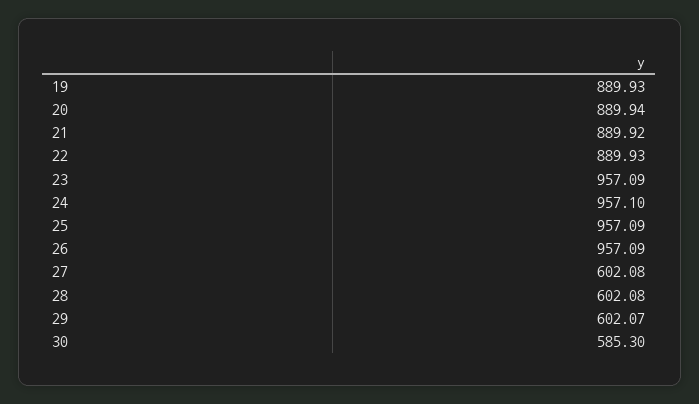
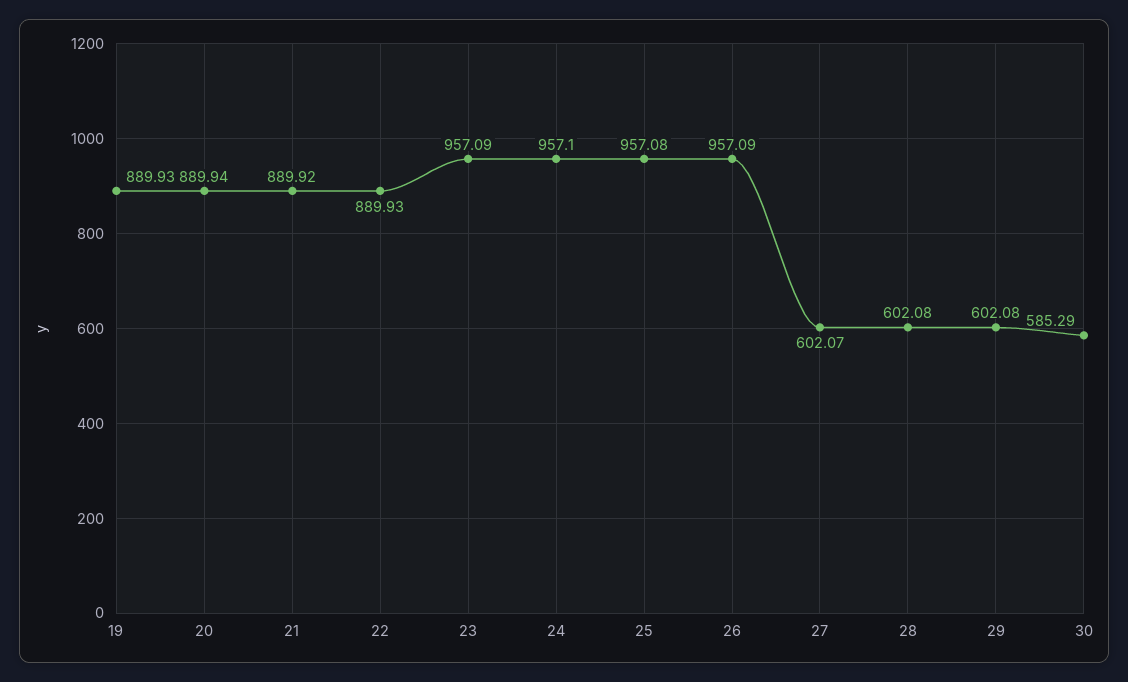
25: 957.09 -> 957.08
27: 602.08 -> 602.07
29: 602.07 -> 602.08
30: 585.3 -> 585.29

